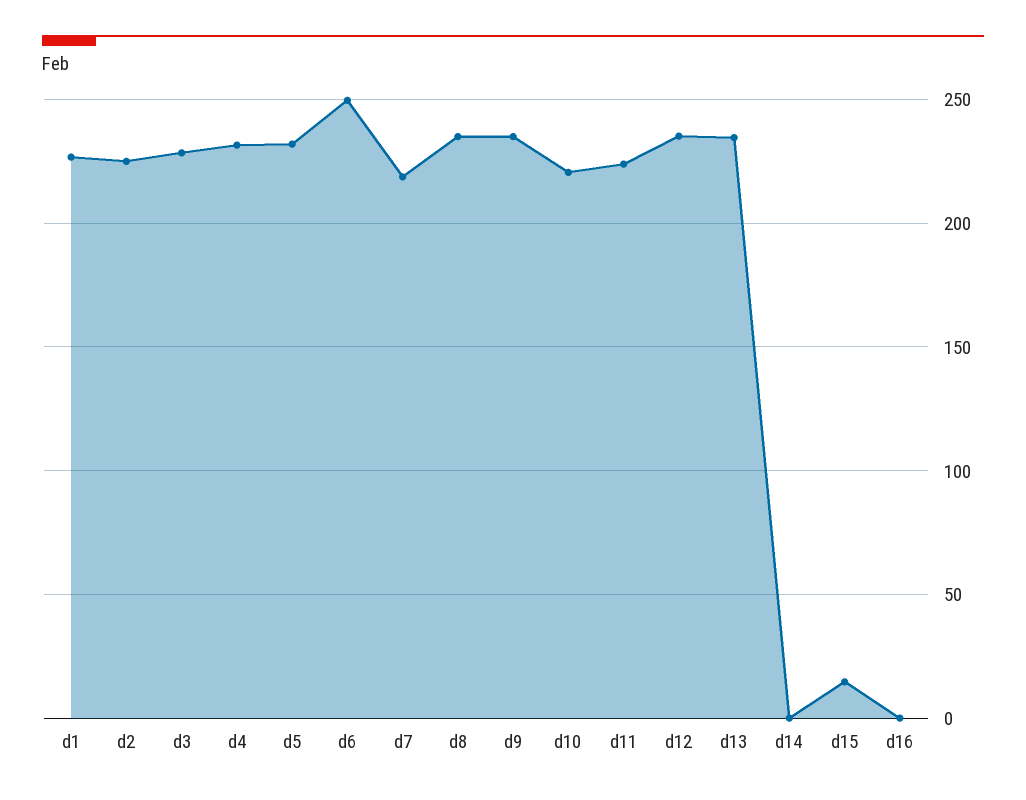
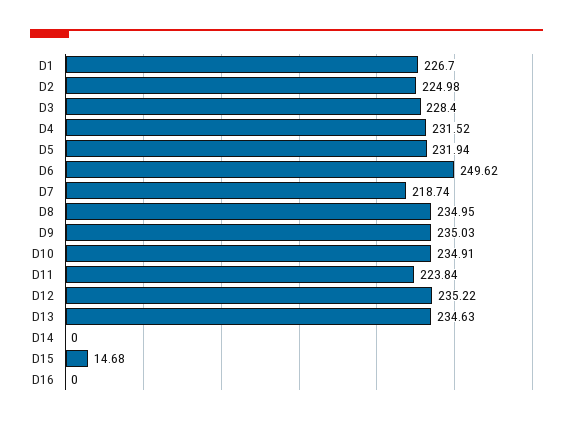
d10: 220 -> 234.91

